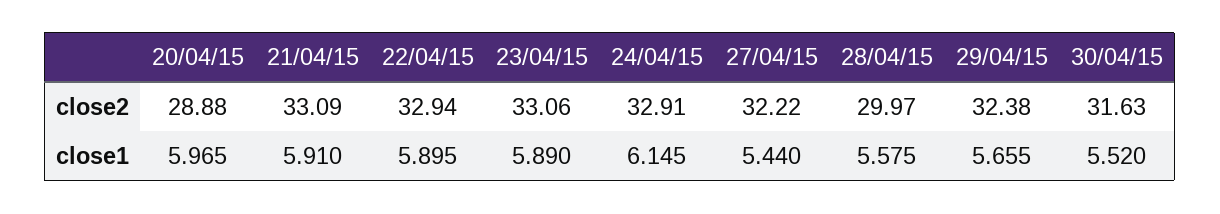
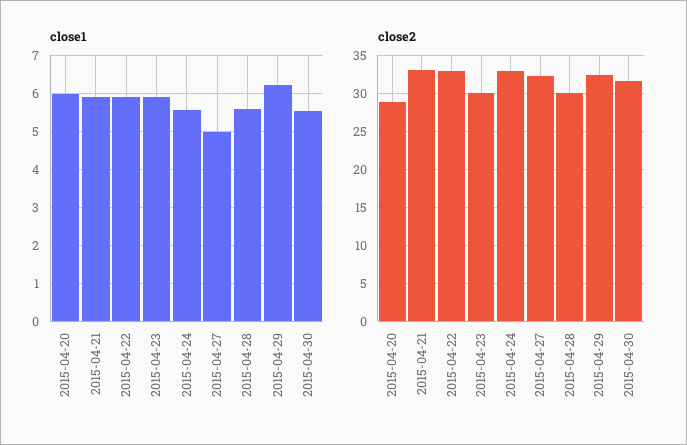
close2, 23/04/15: 33.06 -> 30
close1, 24/04/15: 6.145 -> 5.6
close1, 27/04/15: 5.44 -> 5
close1, 29/04/15: 5.655 -> 6.2

